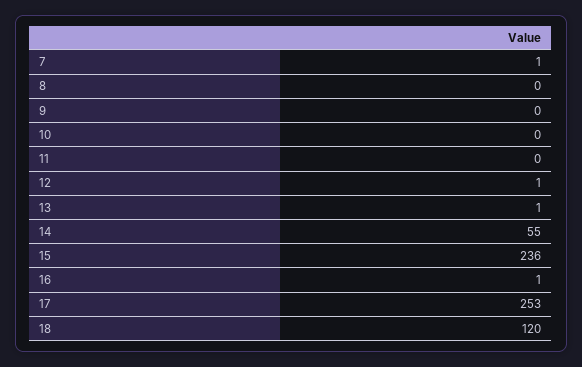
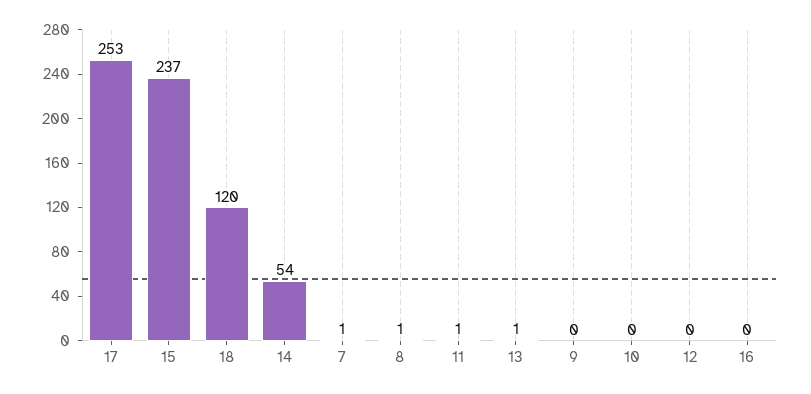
8: 0 -> 1
11: 0 -> 1
12: 1 -> 0
14: 55 -> 54
15: 236 -> 237
16: 1 -> 0

